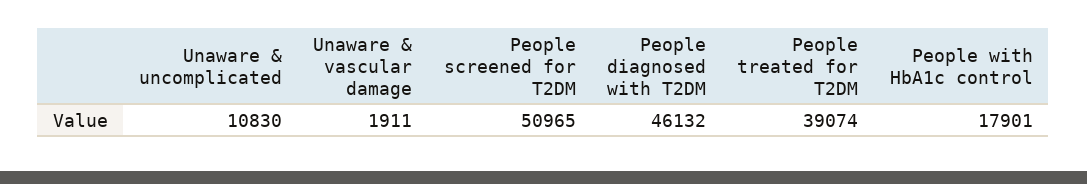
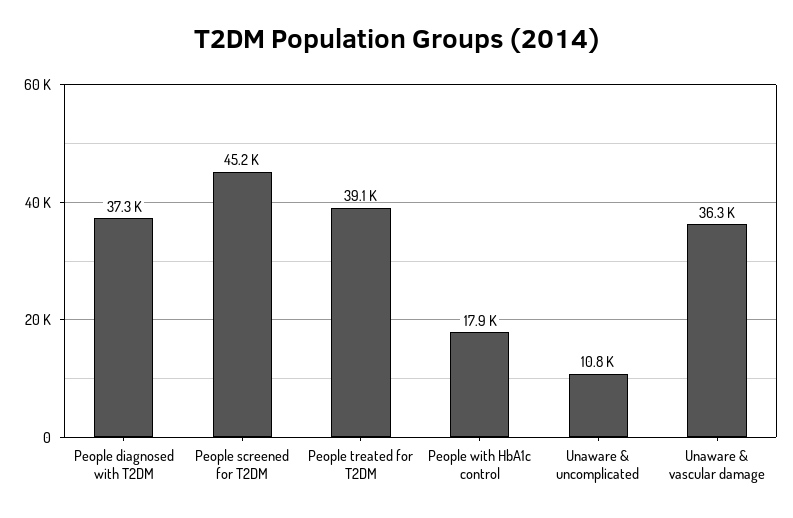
Unaware & vascular damage: 1911 -> 36300
People screened for T2DM: 50965 -> 45200
People diagnosed with T2DM: 46132 -> 37300

